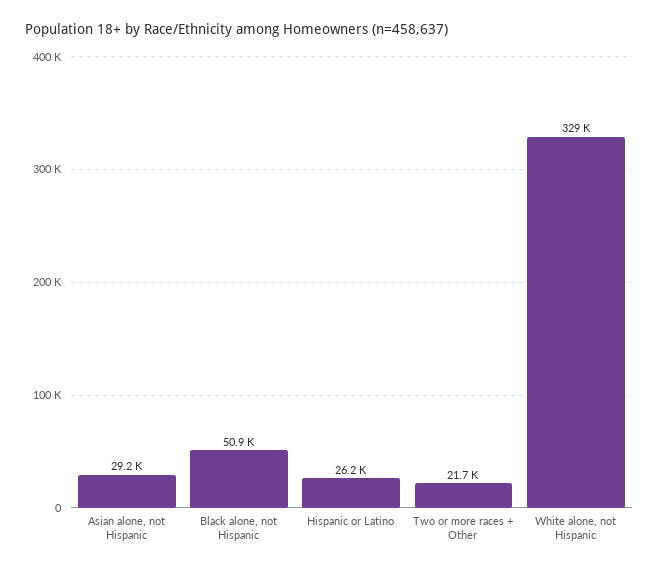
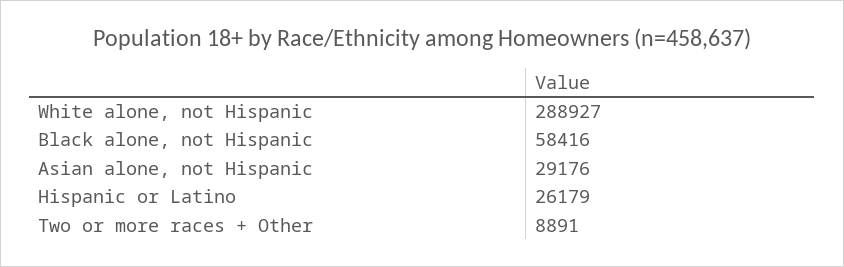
Black alone, not Hispanic: 50900 -> 58416
Two or more races + Other: 21700 -> 8891
White alone, not Hispanic: 329000 -> 288927

